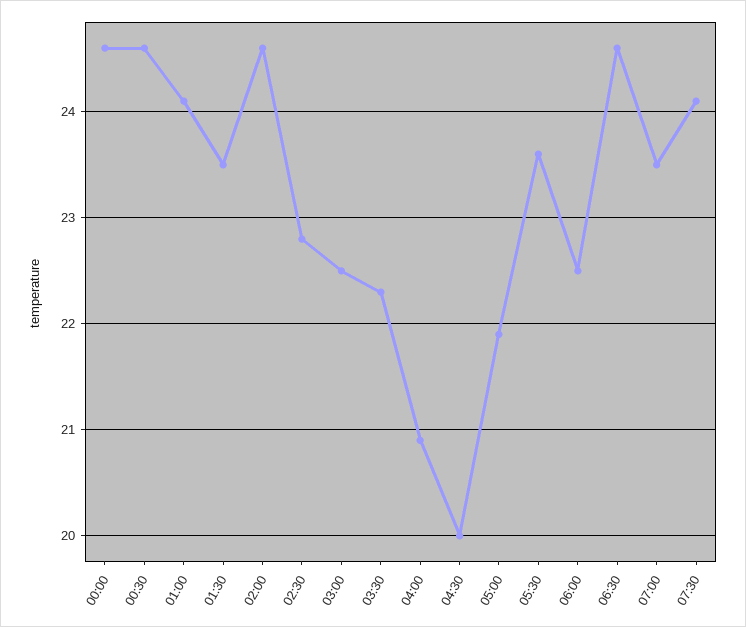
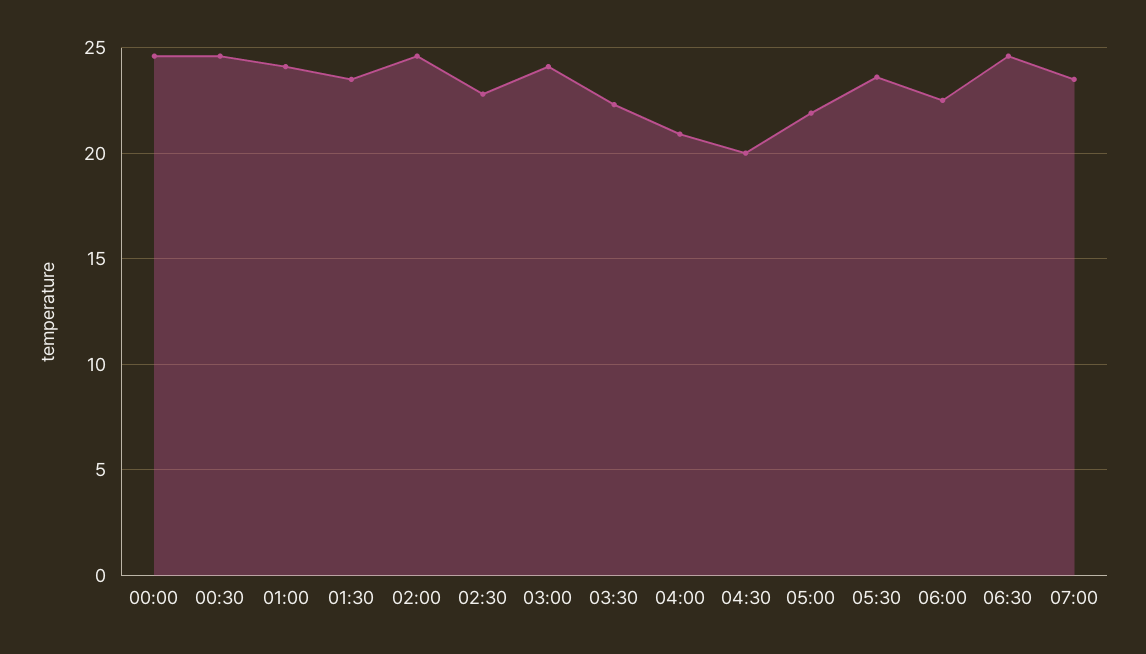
03:00: 22.5 -> 24
07:30: 24.1 -> none

